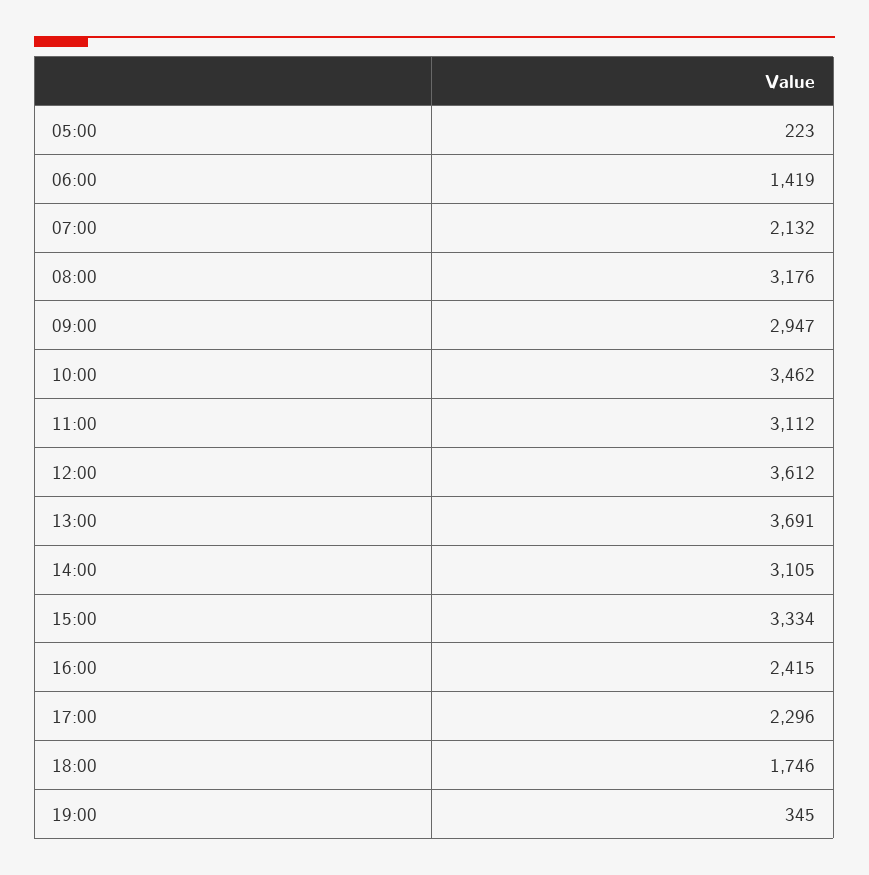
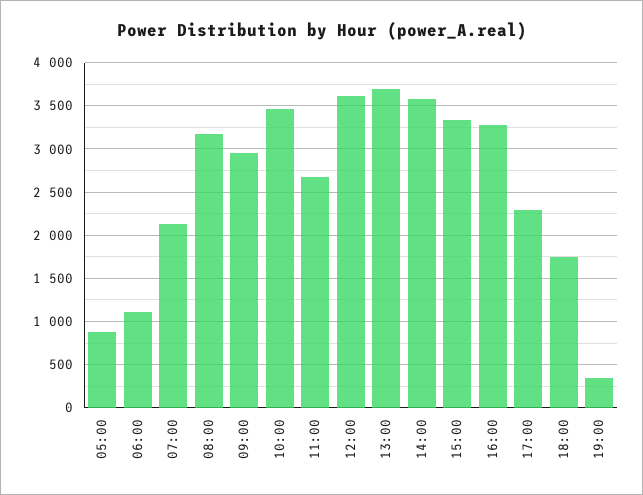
05:00: 223 -> 900
06:00: 1419 -> 1100
11:00: 3112 -> 2700
14:00: 3105 -> 3600
16:00: 2415 -> 3300

